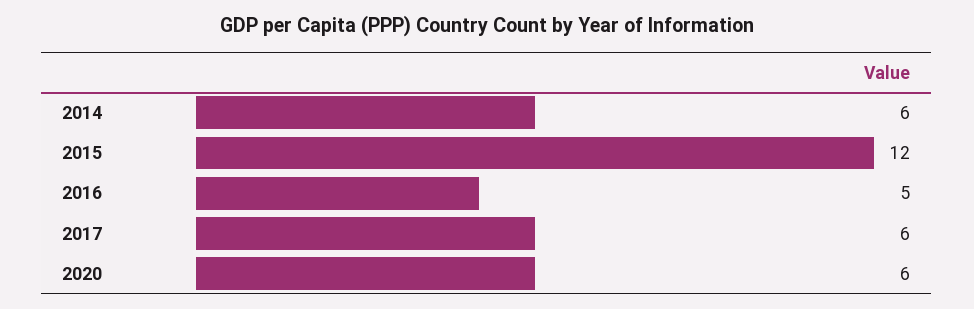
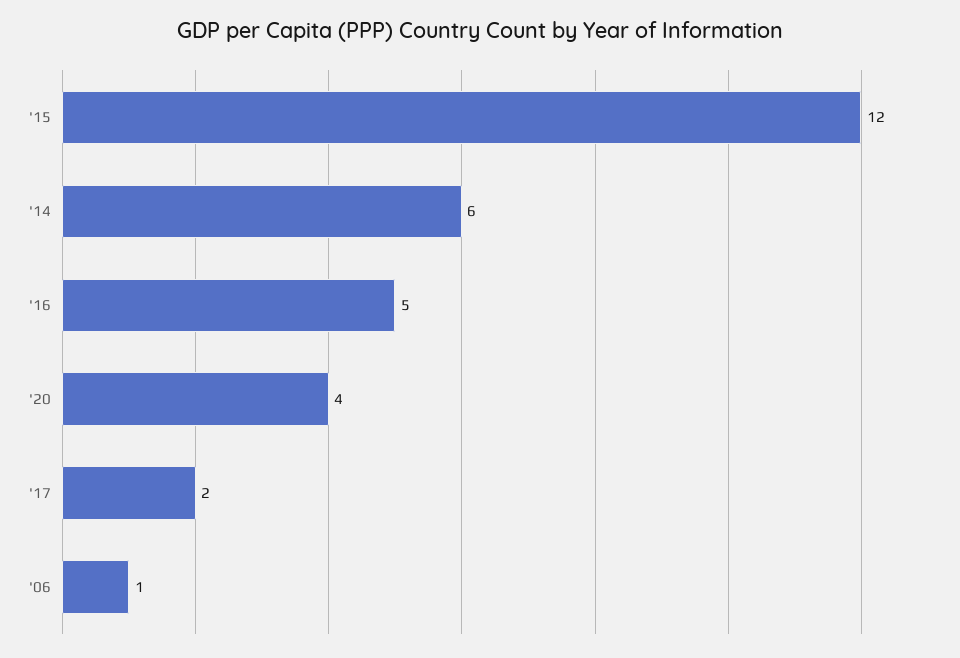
2017: 6 -> 2
2020: 6 -> 4
'06: none -> 1

